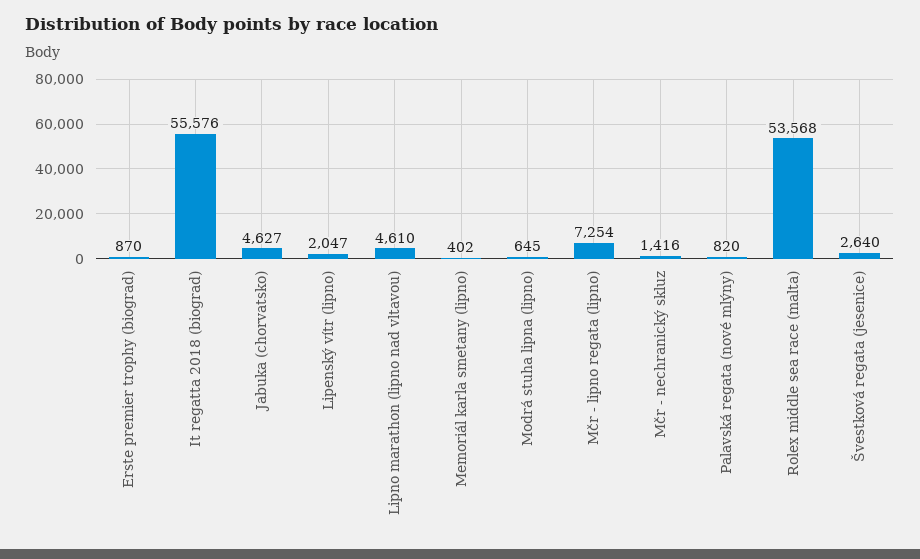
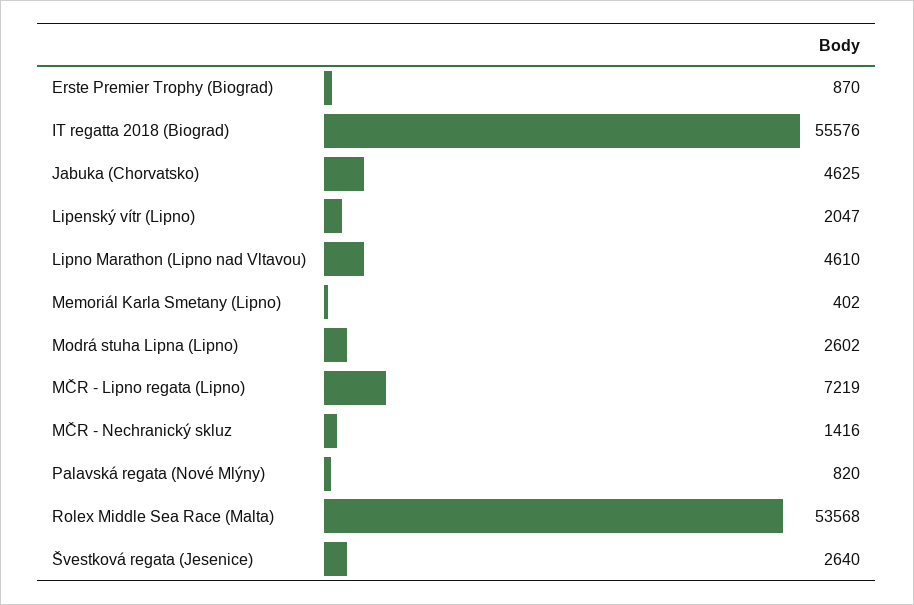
Jabuka (chorvatsko): 4627 -> 4625
Modrá stuha lipna (lipno): 645 -> 2602
Mčr - lipno regata (lipno): 7254 -> 7219

